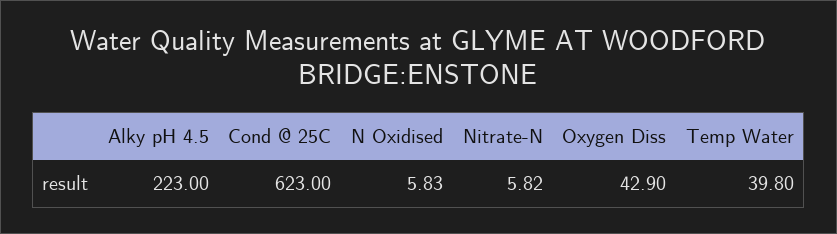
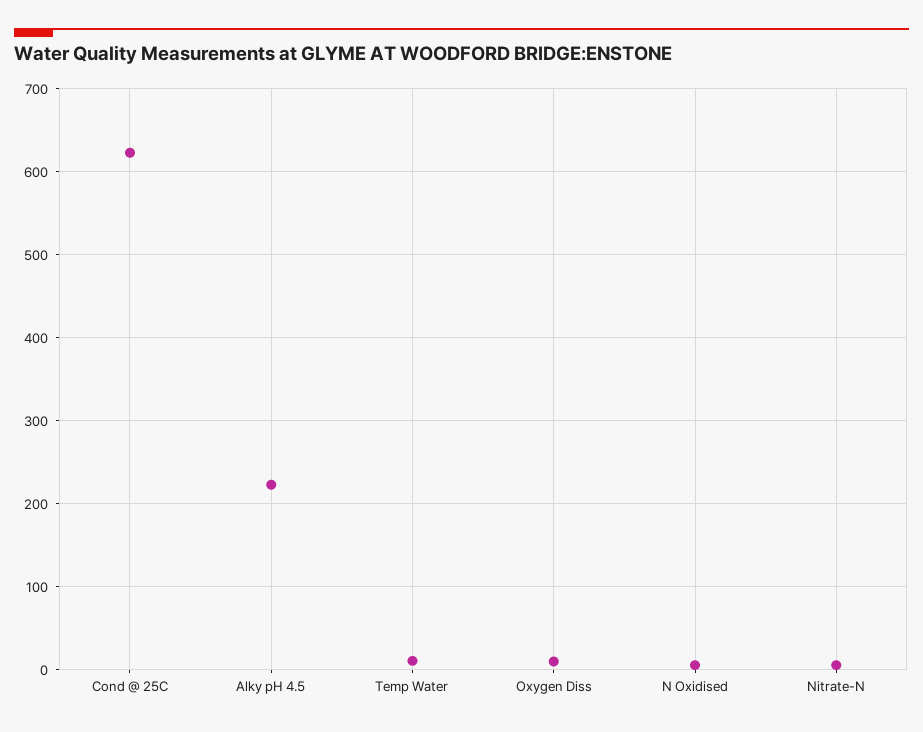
Oxygen Diss: 42.9 -> 10
Temp Water: 39.8 -> 10

